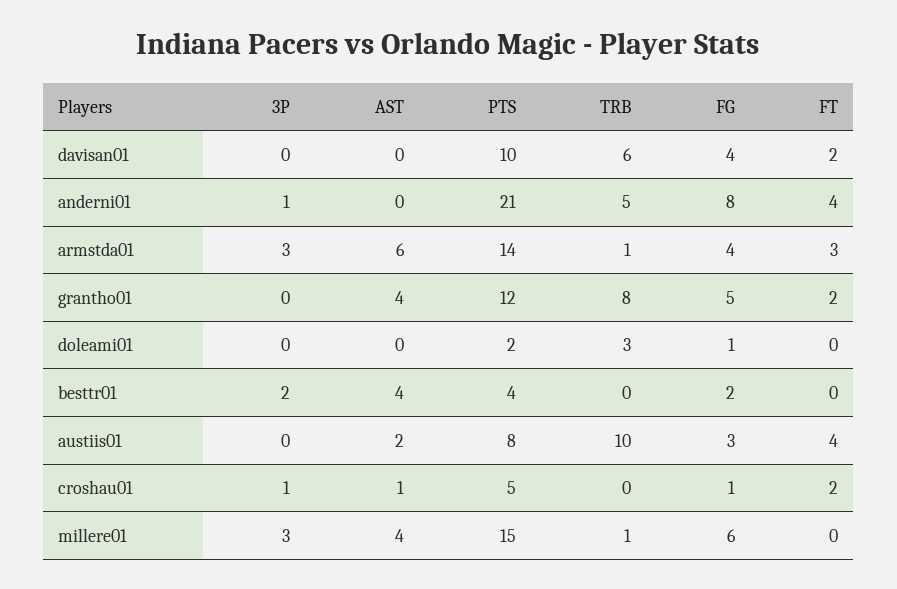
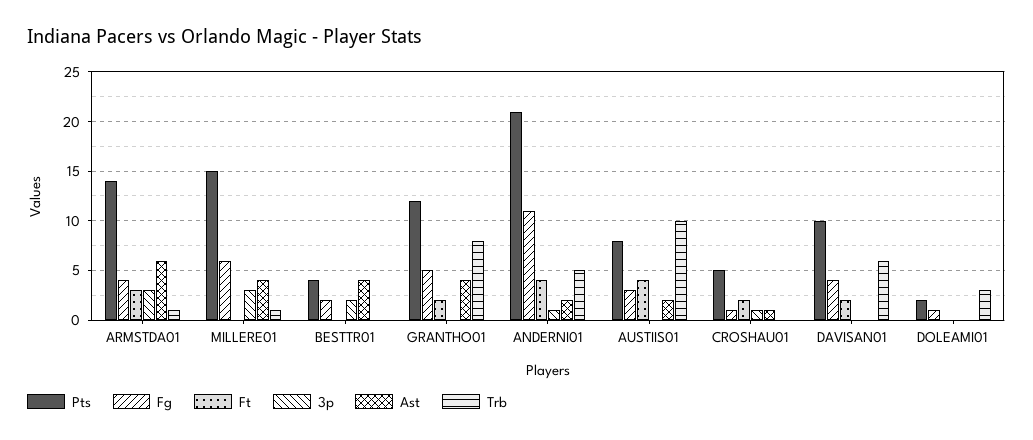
AST, anderni01: 0 -> 2
FG, anderni01: 8 -> 11

